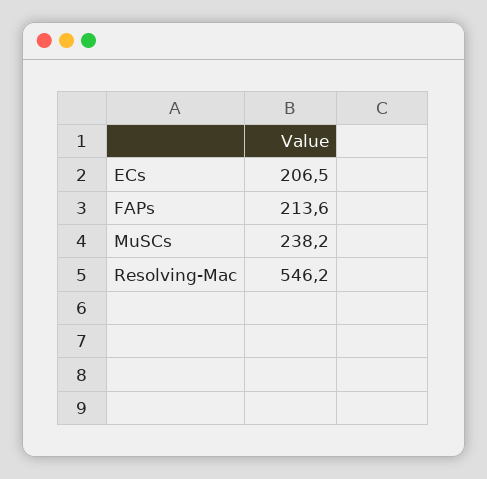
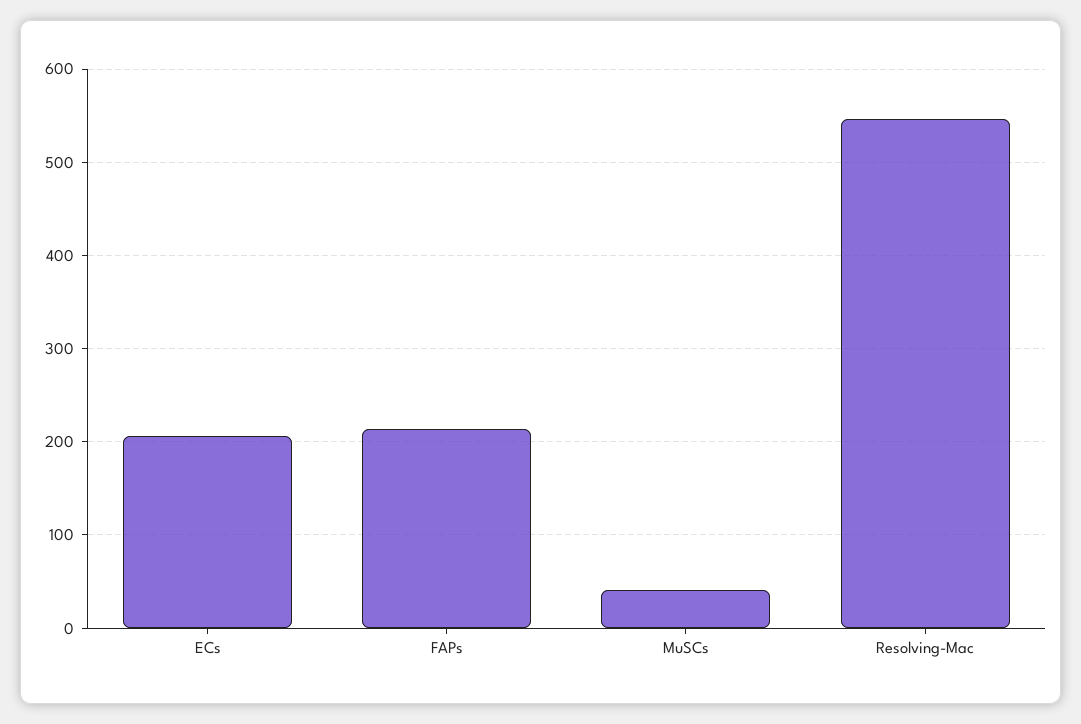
MuSCs: 238.2 -> 40

